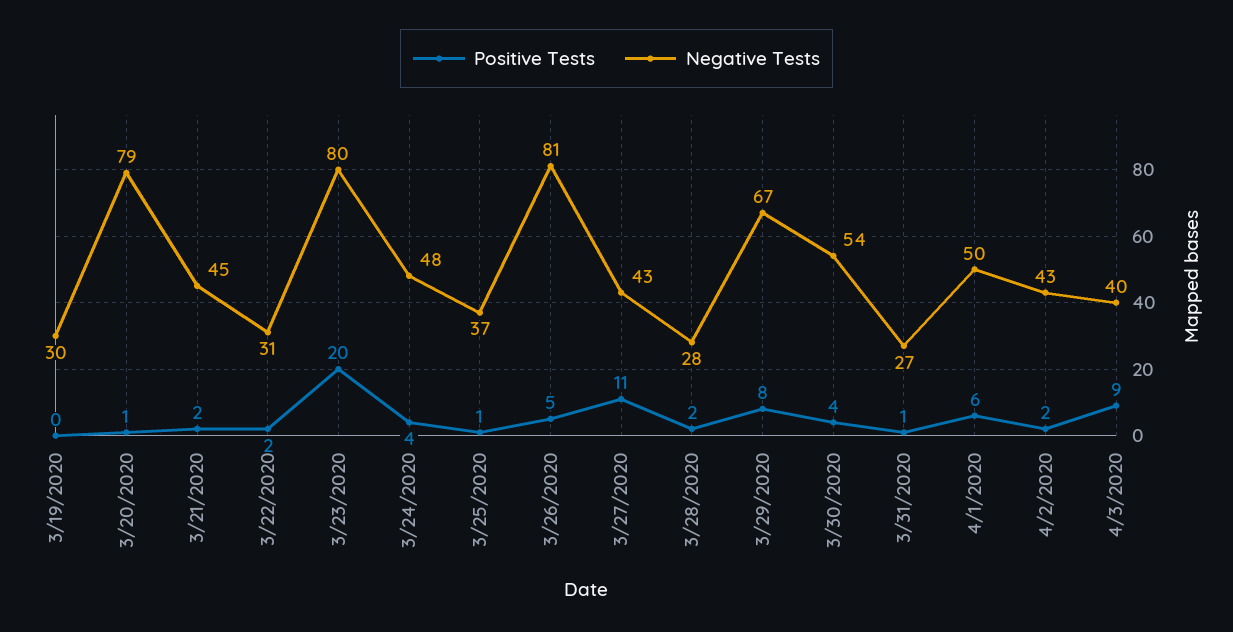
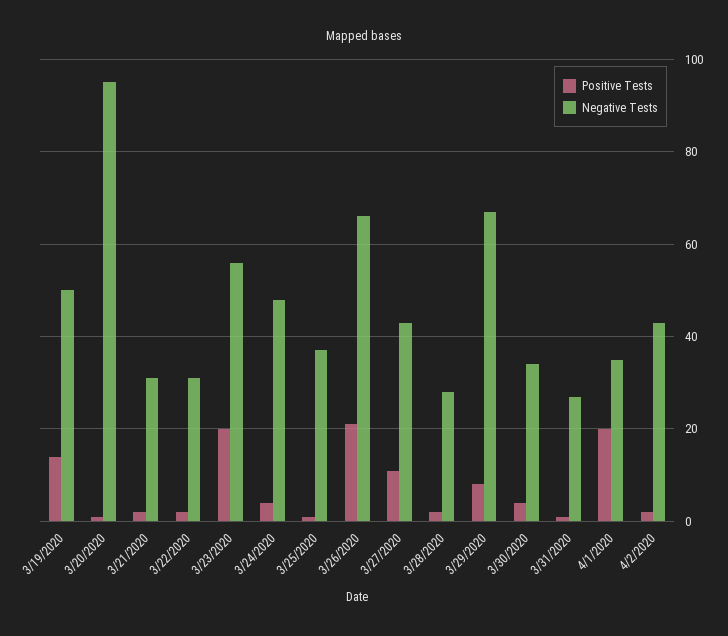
Positive Tests, 3/19/2020: 0 -> 15
Negative Tests, 3/19/2020: 30 -> 50
Negative Tests, 3/20/2020: 79 -> 95
Negative Tests, 3/21/2020: 45 -> 30
Negative Tests, 3/23/2020: 80 -> 55
Positive Tests, 3/26/2020: 5 -> 20
Negative Tests, 3/26/2020: 81 -> 65
Negative Tests, 3/30/2020: 54 -> 35
Positive Tests, 4/1/2020: 6 -> 20
Negative Tests, 4/1/2020: 50 -> 35
Positive Tests, 4/3/2020: 9 -> none
Negative Tests, 4/3/2020: 40 -> none

